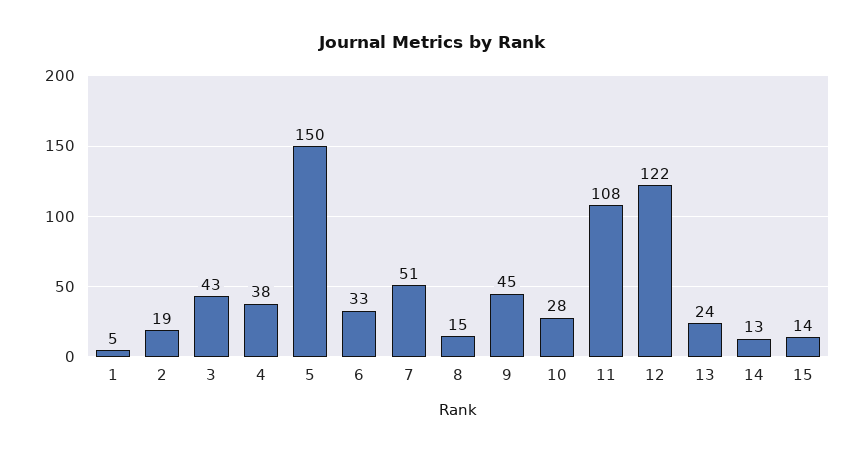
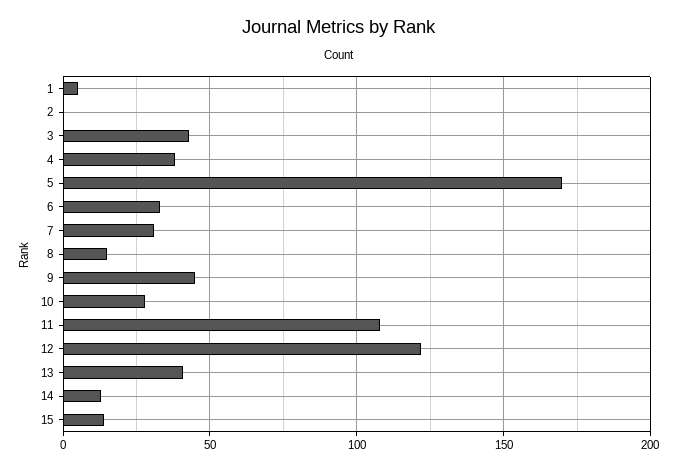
2: 19 -> 0
5: 150 -> 170
7: 51 -> 30
13: 24 -> 40

